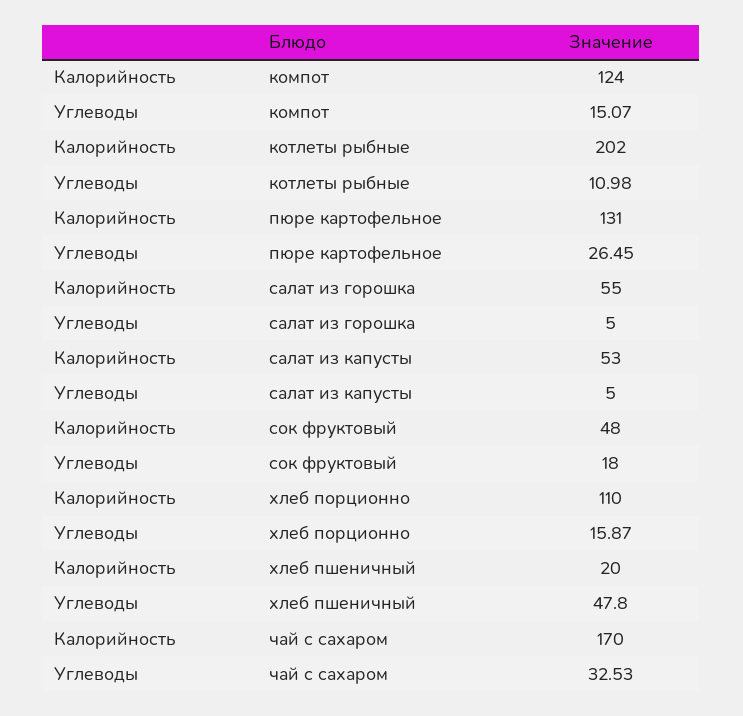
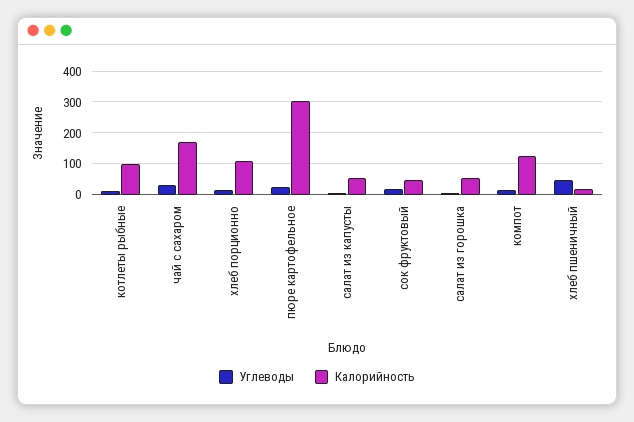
Калорийность, котлеты рыбные: 202 -> 100
Калорийность, пюре картофельное: 131 -> 300

